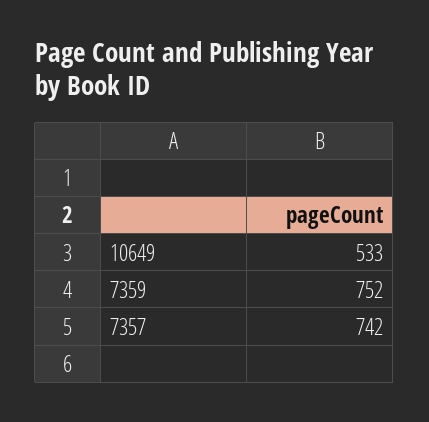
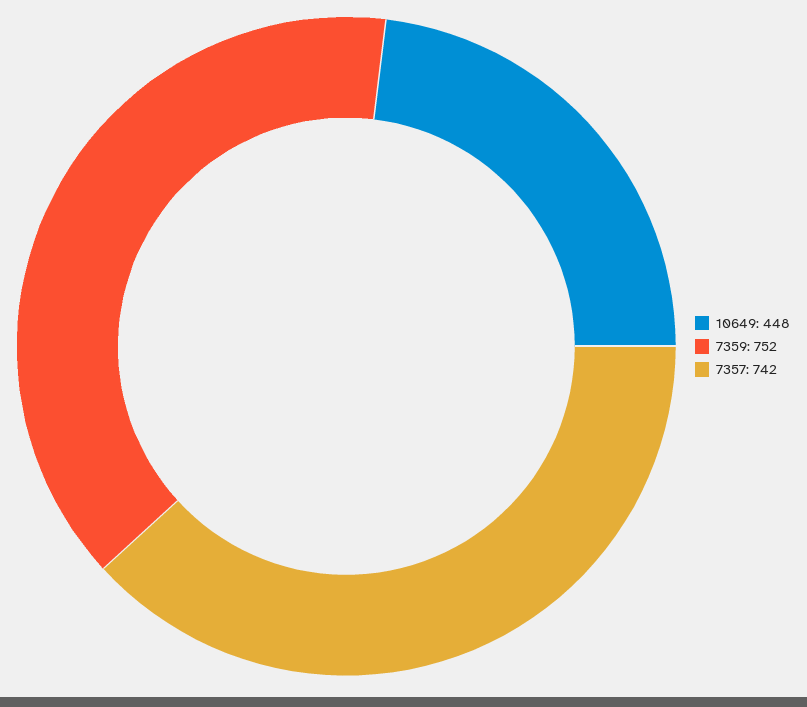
10649: 533 -> 448

